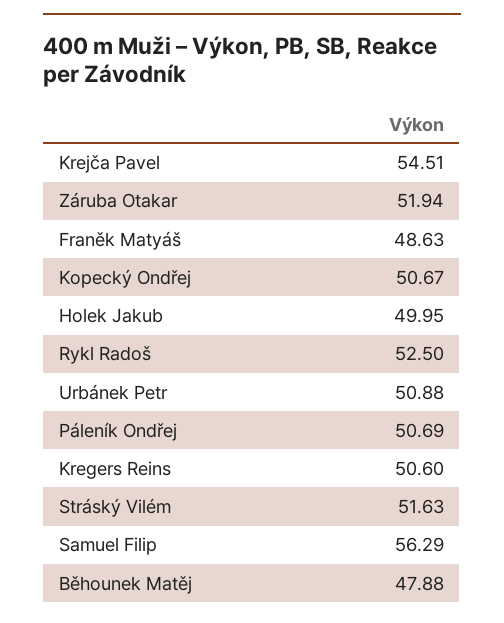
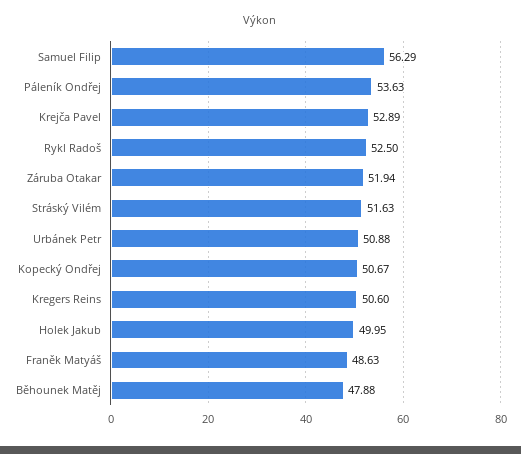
Krejča Pavel: 54.51 -> 52.89
Páleník Ondřej: 50.69 -> 53.63

